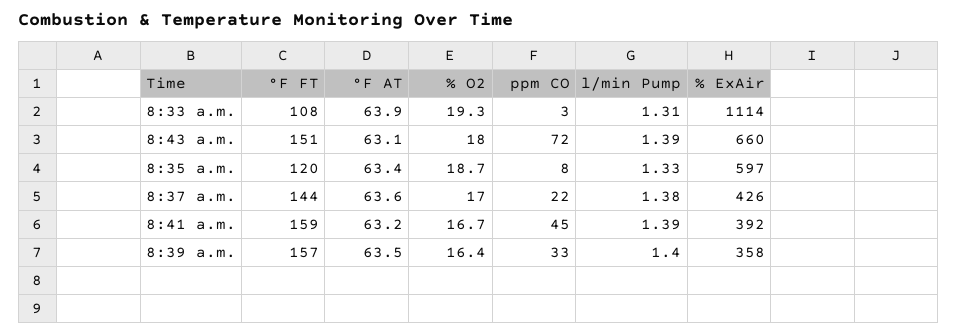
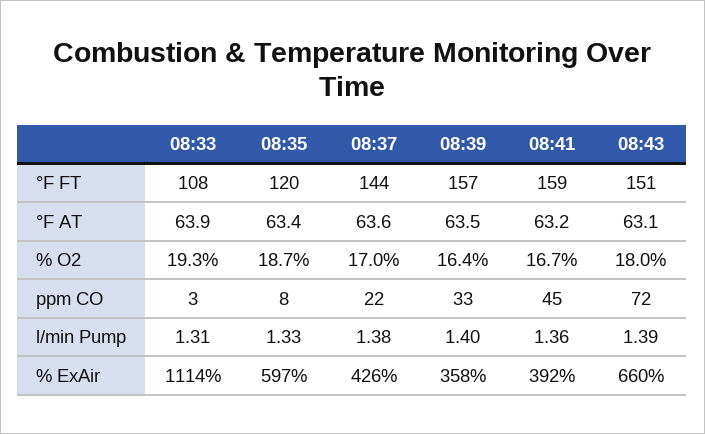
l/min Pump, 8:41 a.m.: 1.39 -> 1.36

